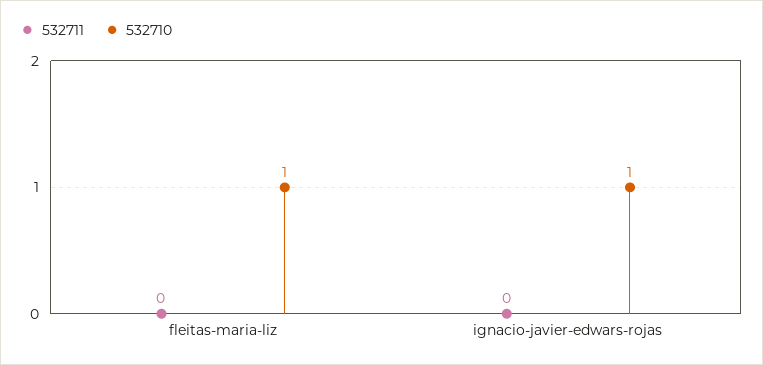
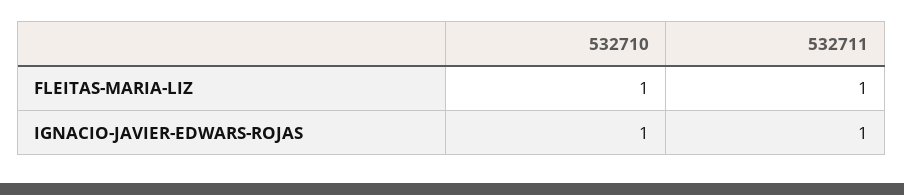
532711, fleitas-maria-liz: 0 -> 1
532711, ignacio-javier-edwars-rojas: 0 -> 1

